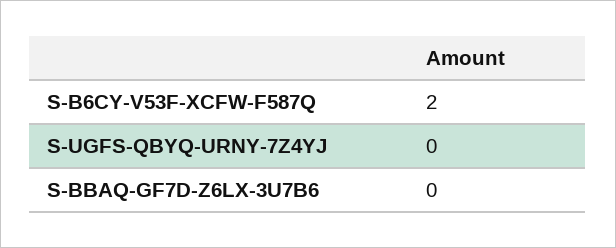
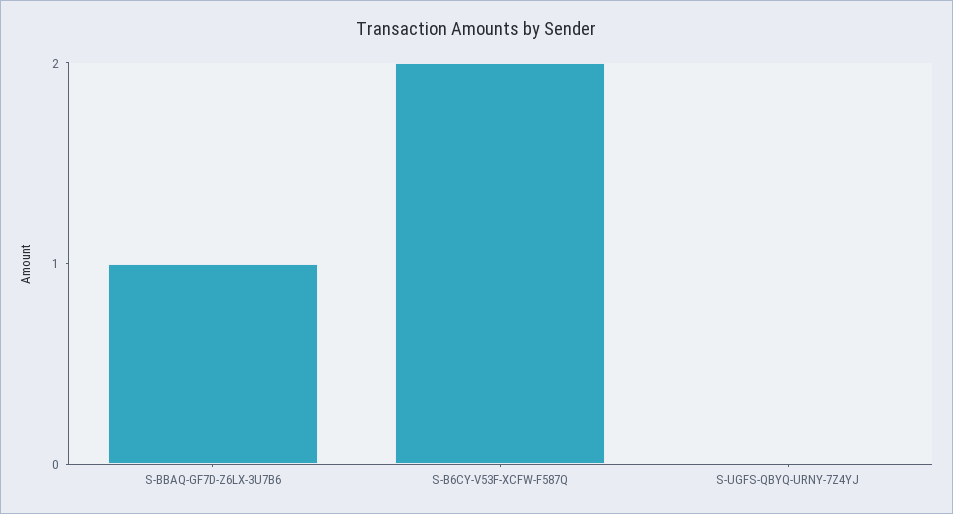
S-BBAQ-GF7D-Z6LX-3U7B6: 0 -> 1

